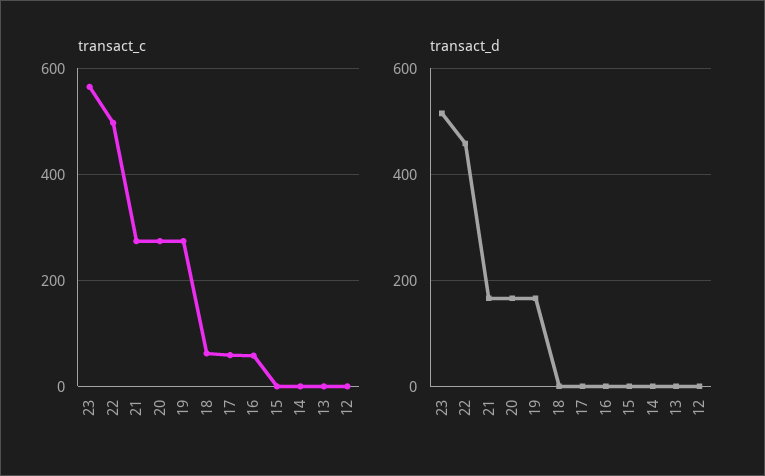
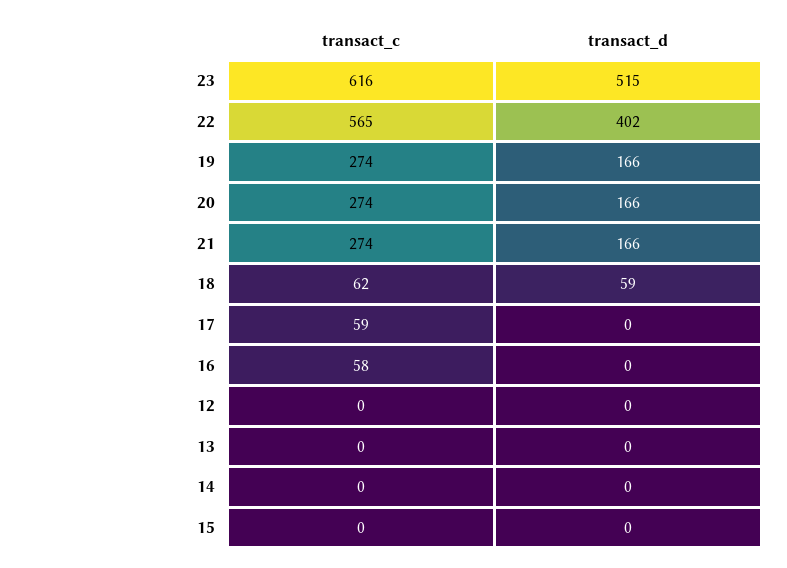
transact_c, 23: 560 -> 616
transact_c, 22: 500 -> 565
transact_d, 22: 460 -> 402
transact_d, 18: 0 -> 59

